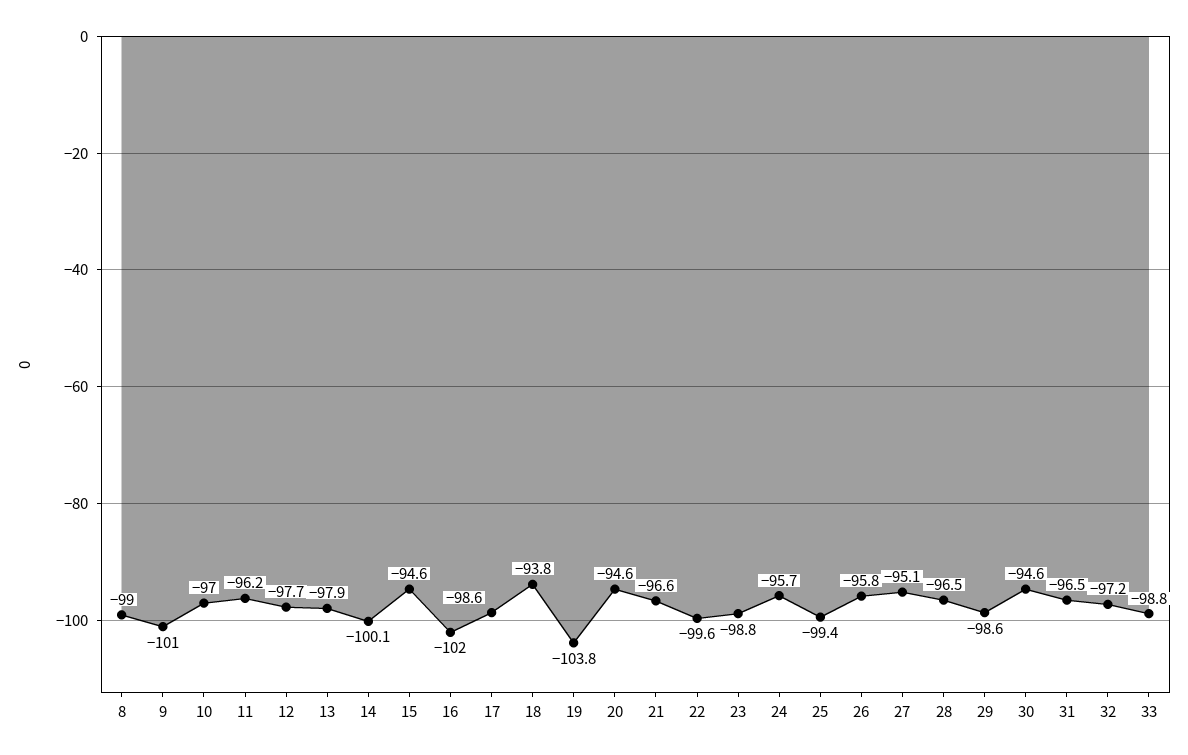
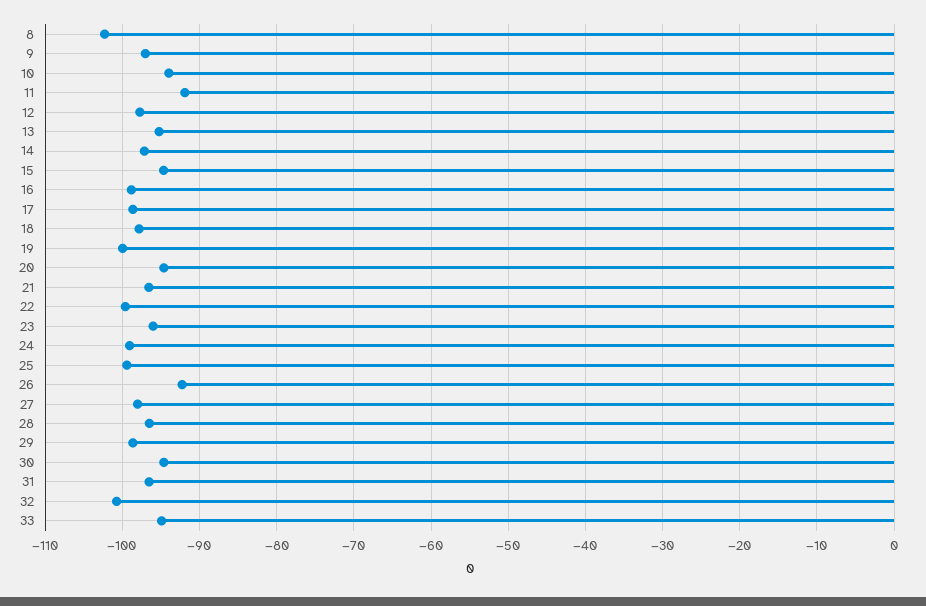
8: -99 -> -102
9: -101 -> -97
10: -97 -> -94
11: -96.2 -> -92
13: -97.9 -> -95
14: -100.1 -> -97
16: -102 -> -99
18: -93.8 -> -98
19: -103.8 -> -100
23: -98.8 -> -96
24: -95.7 -> -99
26: -95.8 -> -92
27: -95.1 -> -98
32: -97.2 -> -101
33: -98.8 -> -95

